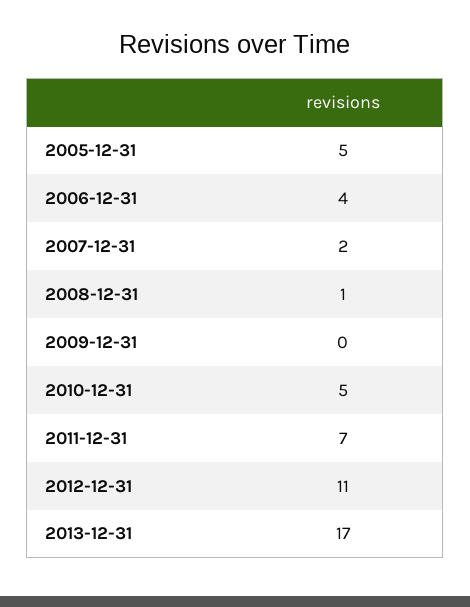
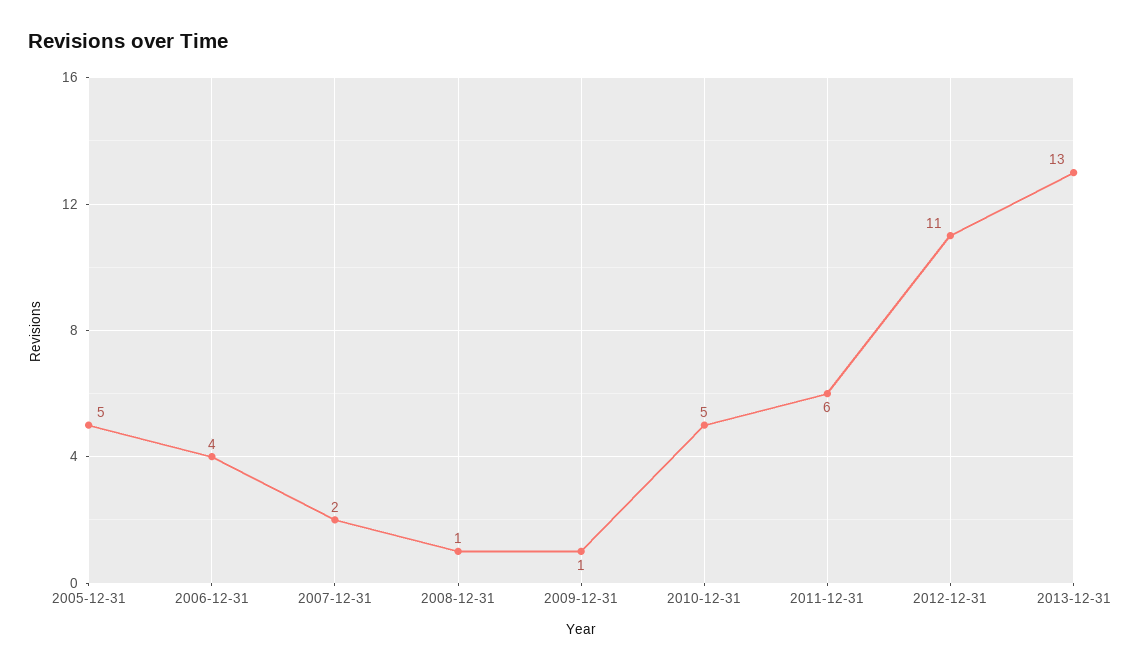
2009-12-31: 0 -> 1
2011-12-31: 7 -> 6
2013-12-31: 17 -> 13

